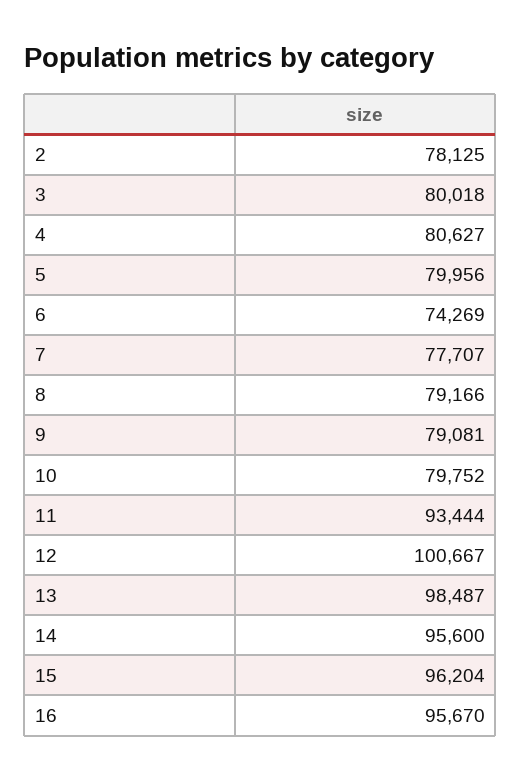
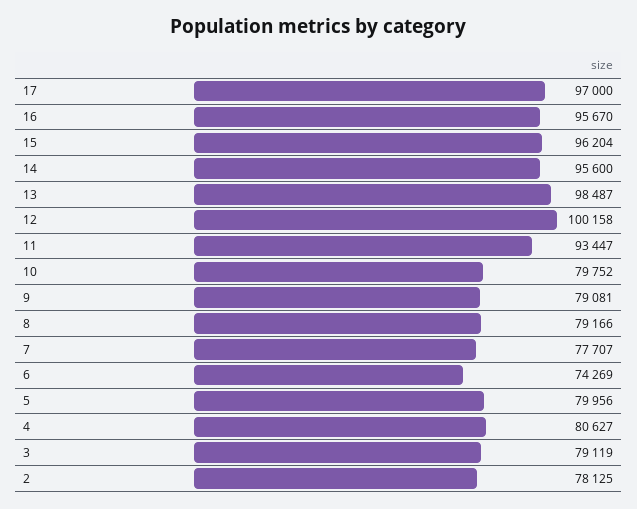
3: 80018 -> 79119
11: 93444 -> 93447
12: 100667 -> 100158
17: none -> 97000

